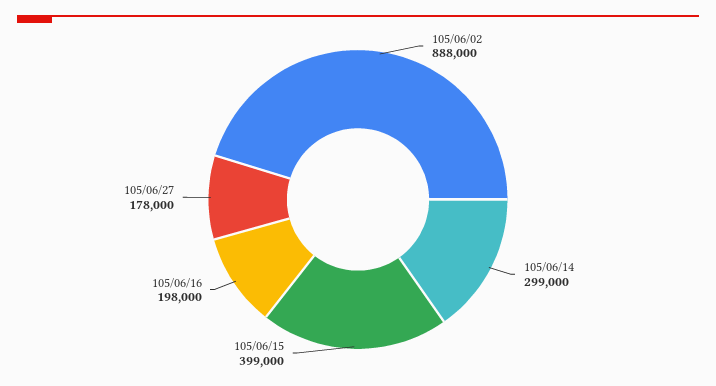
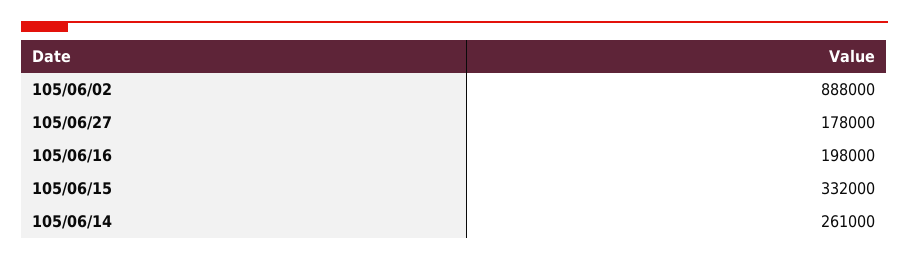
105/06/14: 299000 -> 261000
105/06/15: 399000 -> 332000

